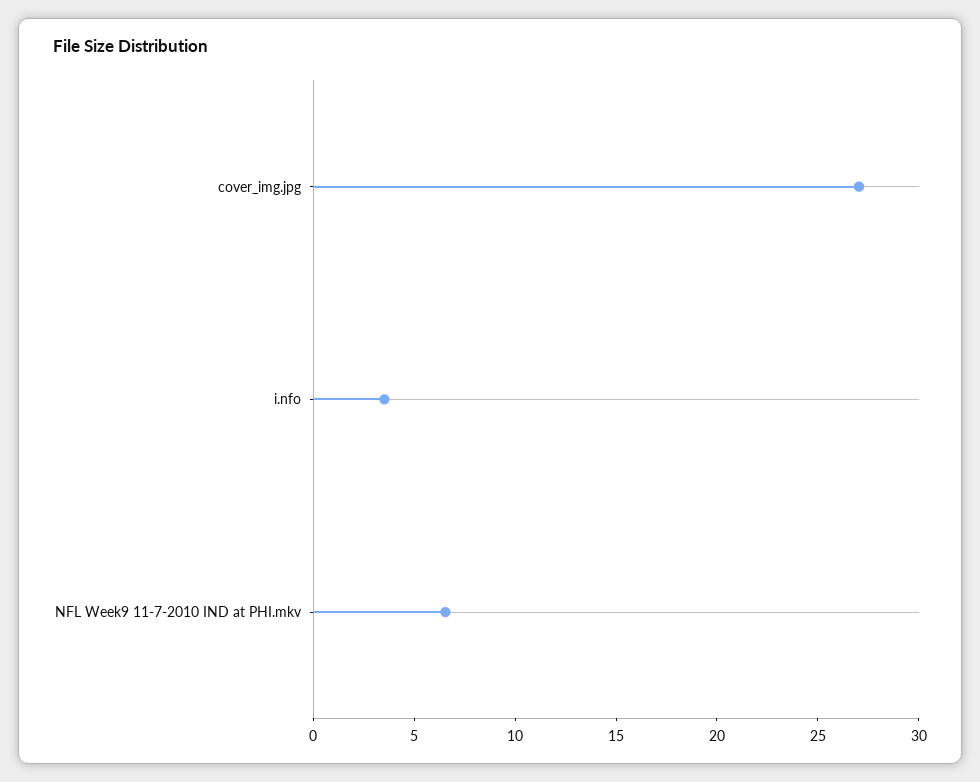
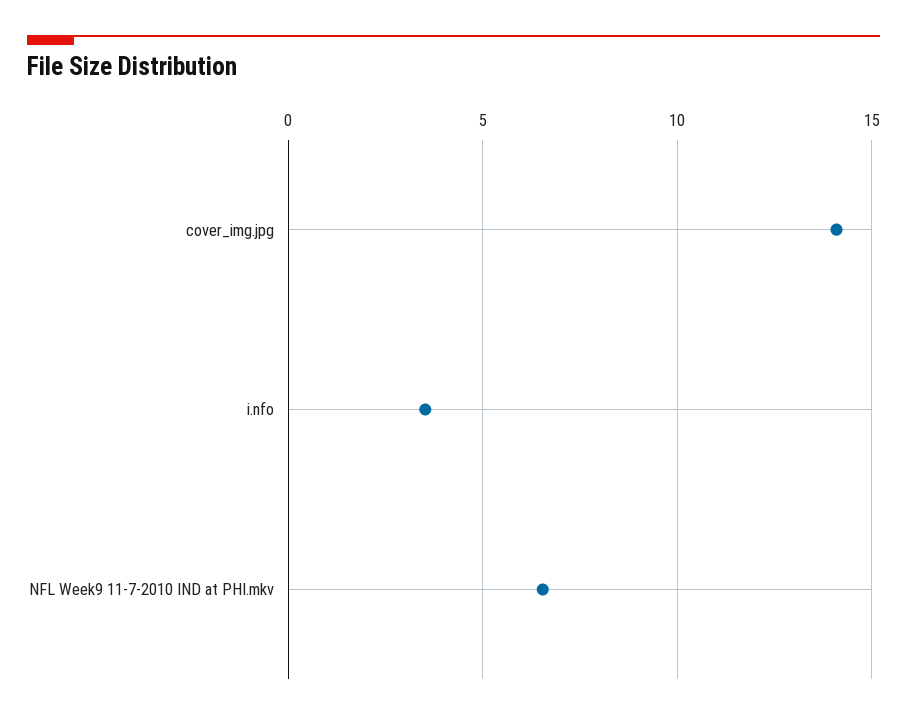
cover_img.jpg: 27 -> 14

